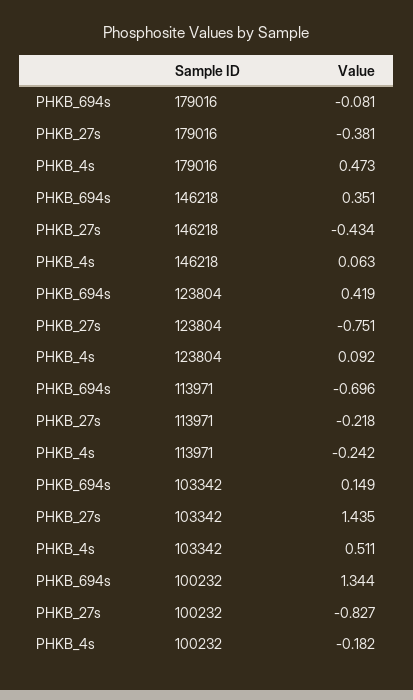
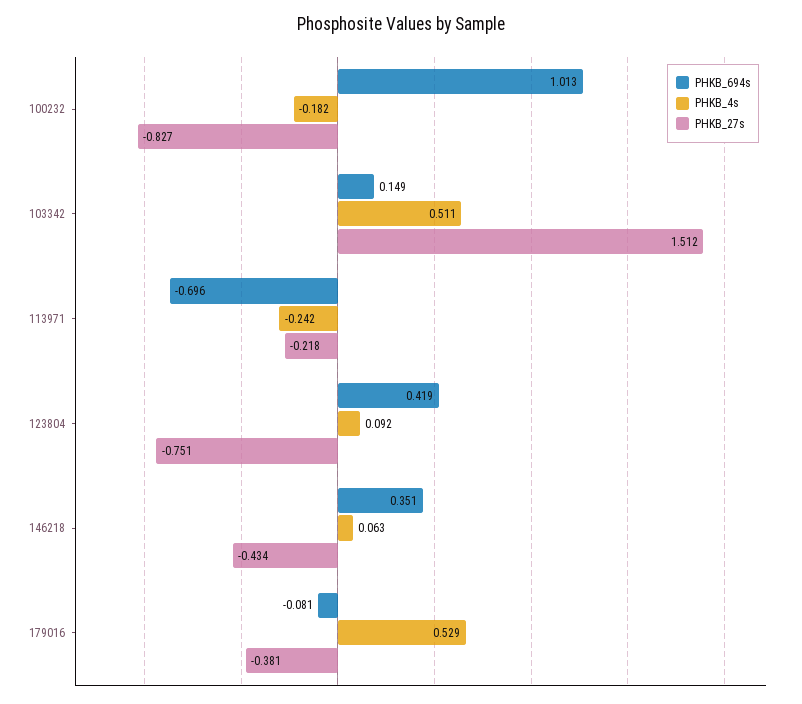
PHKB_4s, 179016: 0.473 -> 0.529
PHKB_27s, 103342: 1.435 -> 1.512
PHKB_694s, 100232: 1.344 -> 1.013

